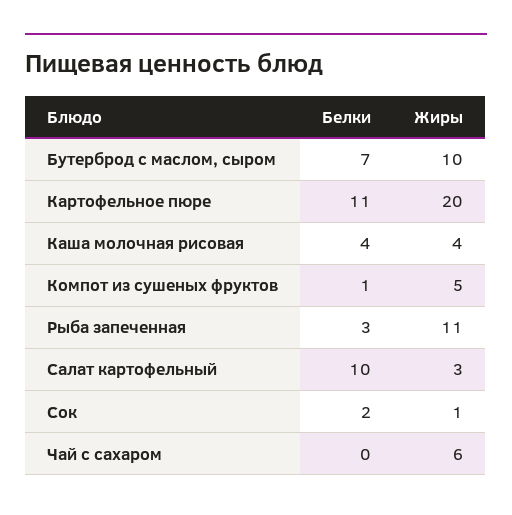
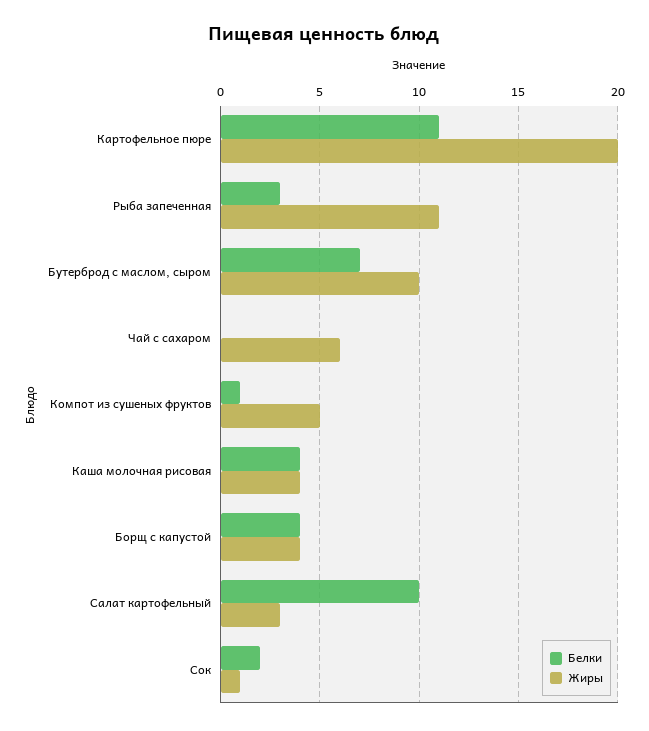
Белки, Борщ с капустой: none -> 4
Жиры, Борщ с капустой: none -> 4

